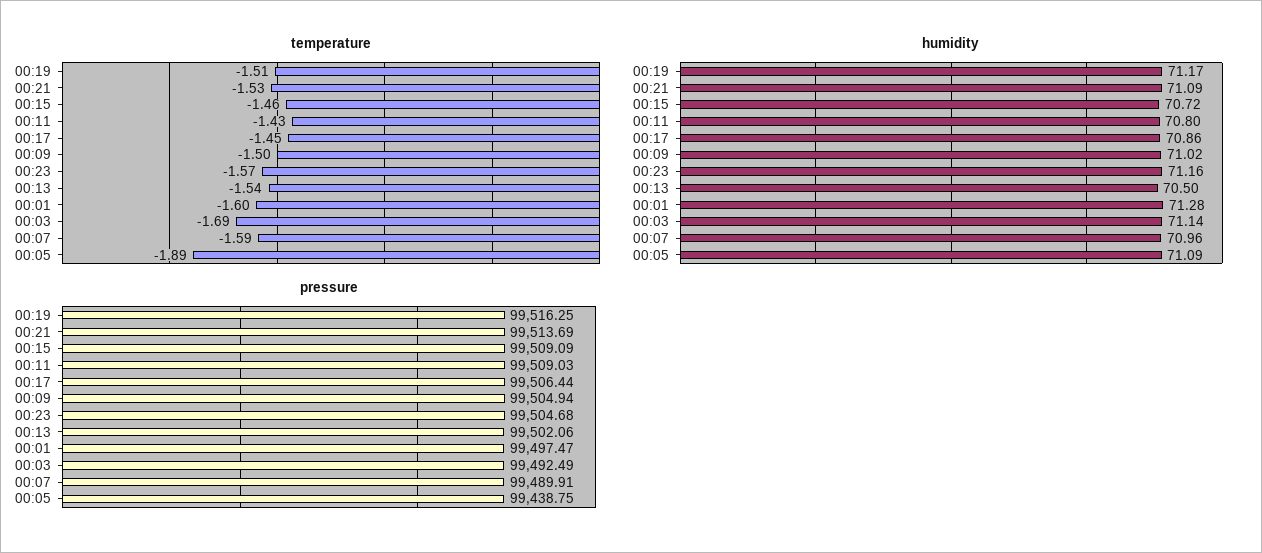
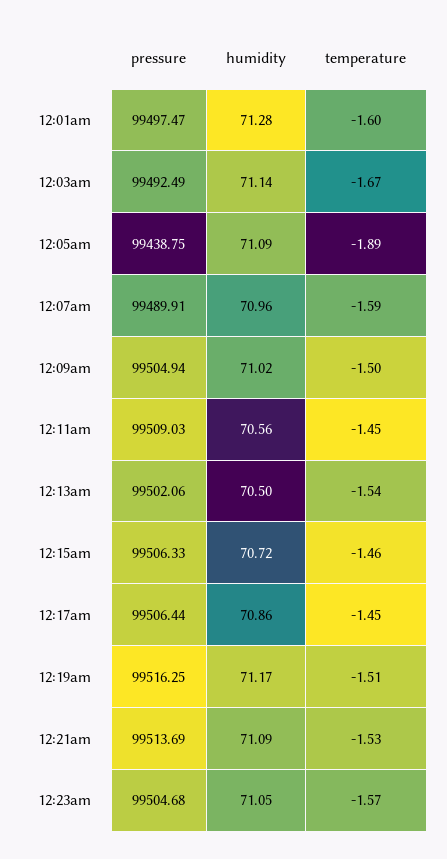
temperature, 00:11: -1.43 -> -1.45
temperature, 00:03: -1.69 -> -1.67
humidity, 00:11: 70.8 -> 70.56
humidity, 00:23: 71.16 -> 71.05
pressure, 00:15: 99509.09 -> 99506.33

